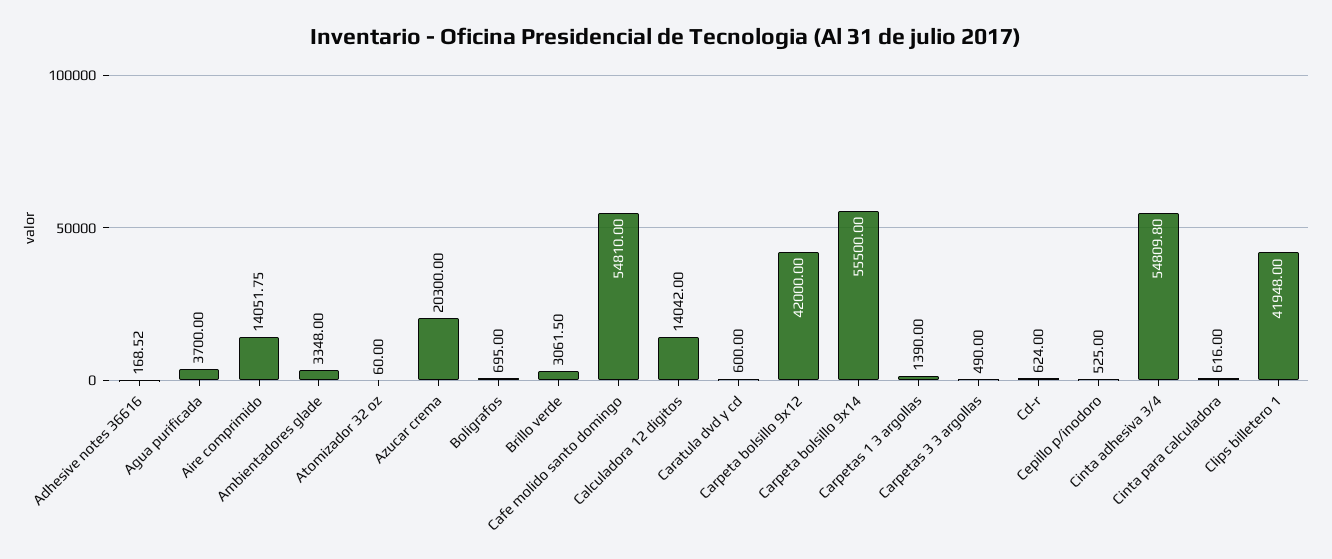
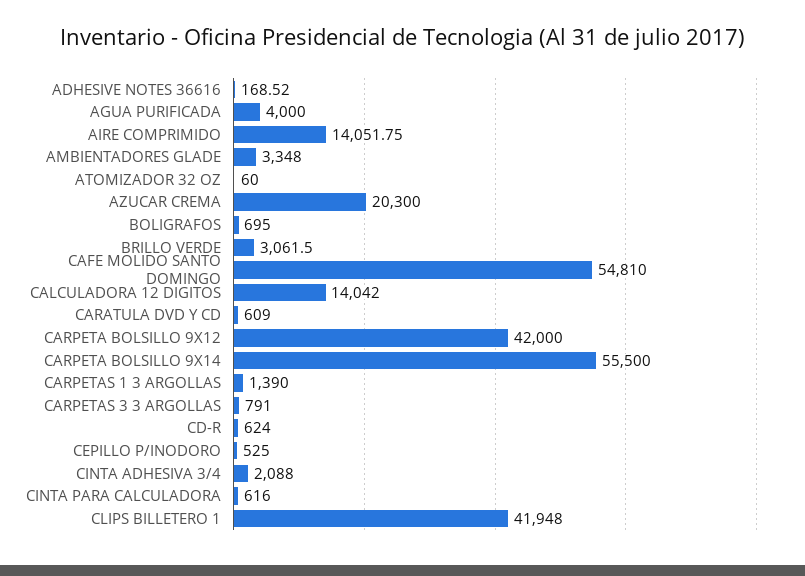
Agua purificada: 3700 -> 4000
Caratula dvd y cd: 600 -> 609
Carpetas 3 3 argollas: 490 -> 791
Cinta adhesiva 3/4: 54809.8 -> 2088

